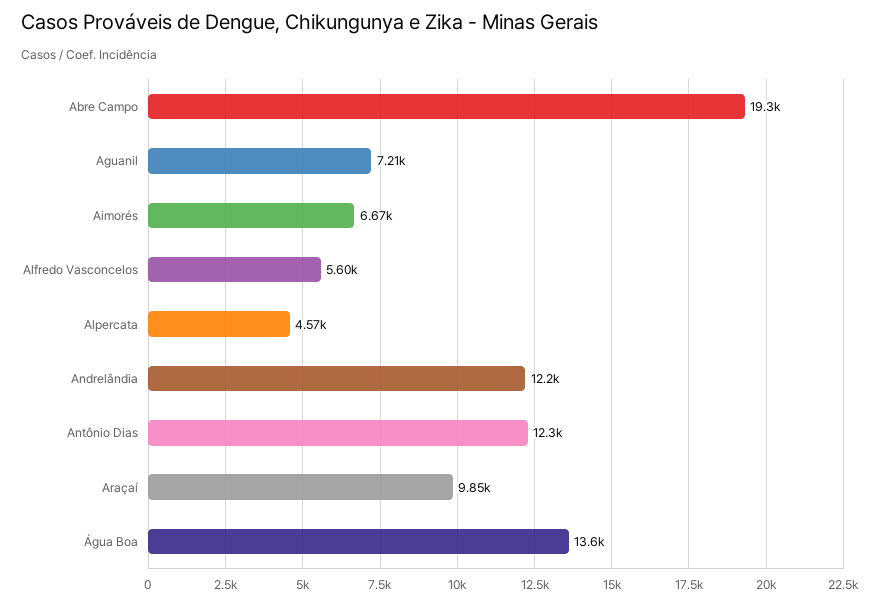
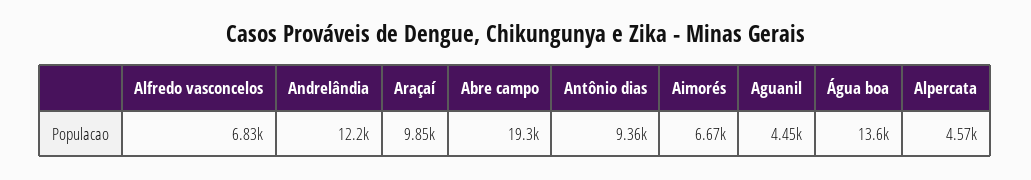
Aguanil: 7210 -> 4450
Alfredo Vasconcelos: 5600 -> 6830
Antônio Dias: 12300 -> 9360

